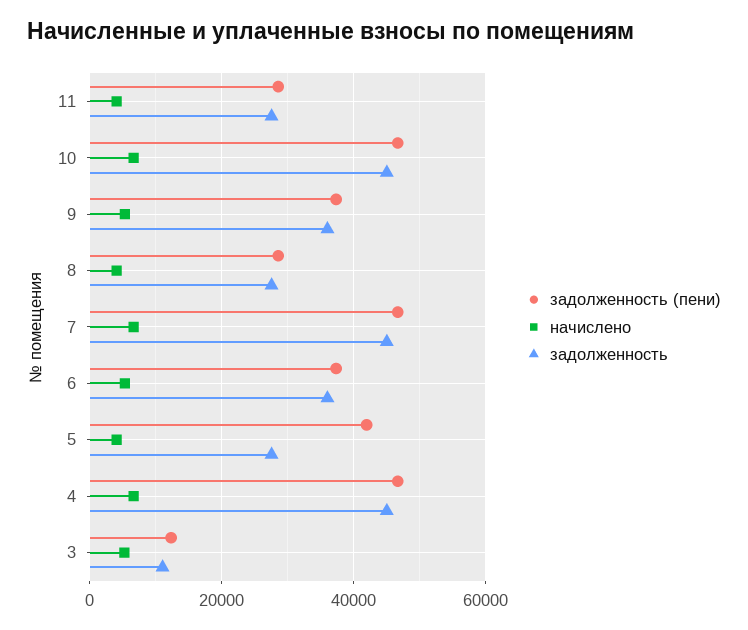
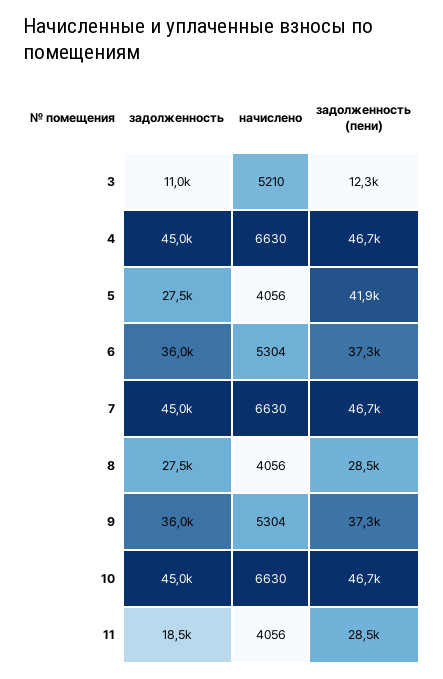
задолженность, 11: 28000 -> 18500

